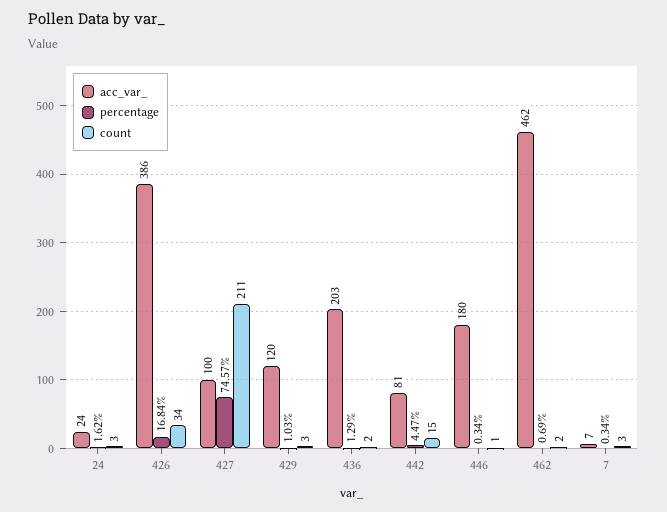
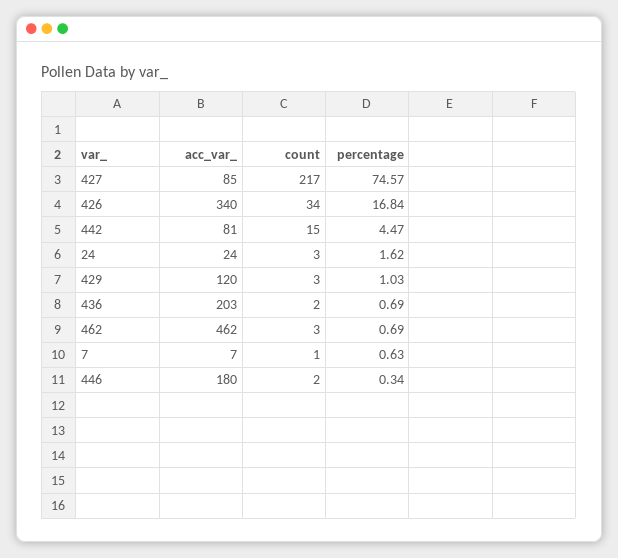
acc_var_, 426: 386 -> 340
acc_var_, 427: 100 -> 85
count, 427: 211 -> 217
percentage, 436: 1.29 -> 0.69
count, 446: 1 -> 2
count, 462: 2 -> 3
percentage, 7: 0.34 -> 0.63
count, 7: 3 -> 1

